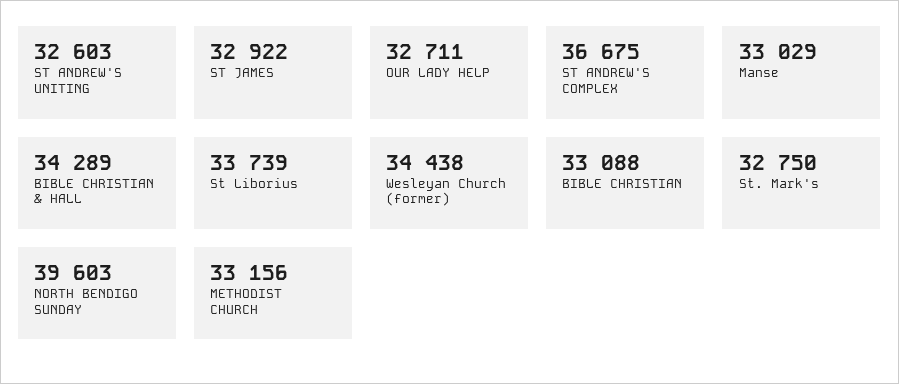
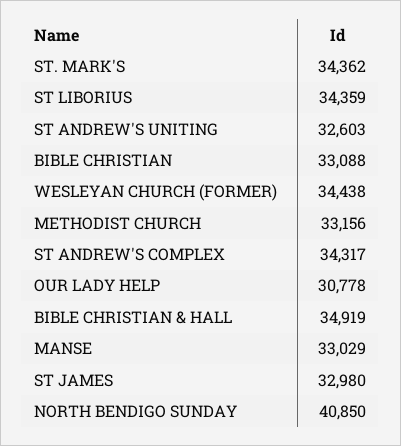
ST JAMES: 32922 -> 32980
OUR LADY HELP: 32711 -> 30778
ST ANDREW'S COMPLEX: 36675 -> 34317
BIBLE CHRISTIAN & HALL: 34289 -> 34919
St Liborius: 33739 -> 34359
St. Mark's: 32750 -> 34362
NORTH BENDIGO SUNDAY: 39603 -> 40850

